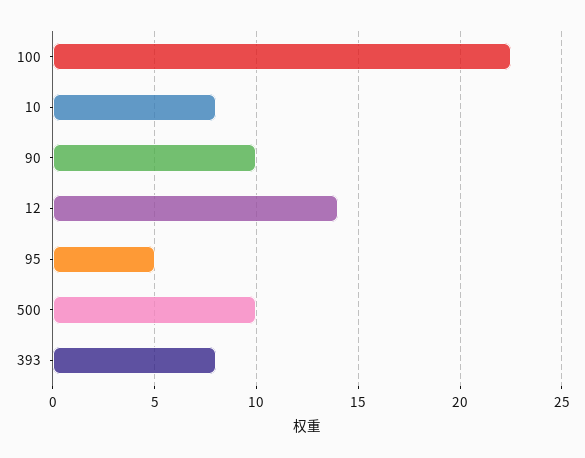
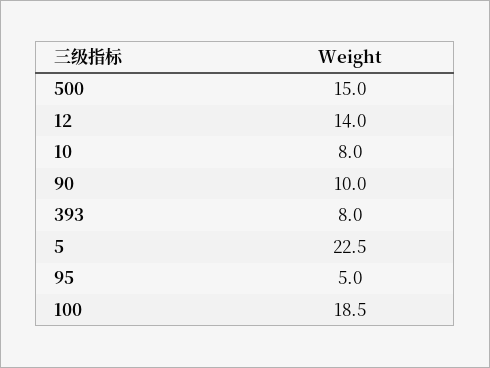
100: 22.5 -> 18.5
500: 10 -> 15
5: none -> 22.5

